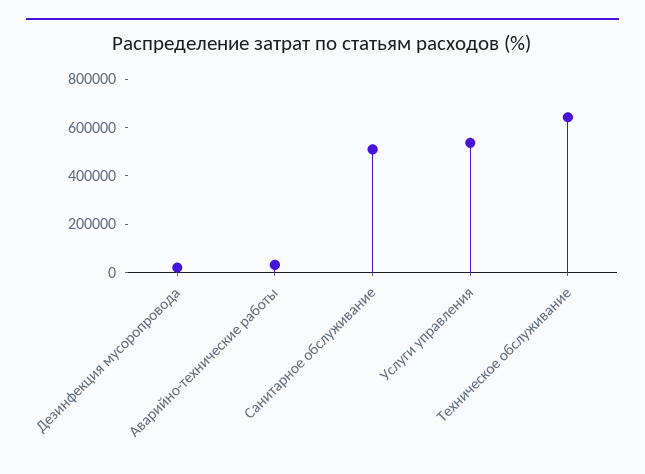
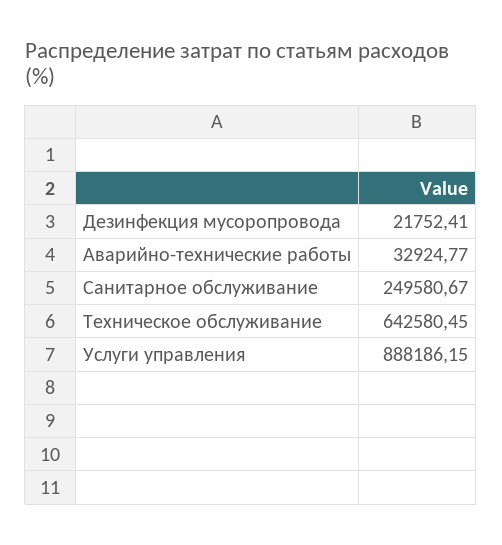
Санитарное обслуживание: 500000 -> 249580.67
Услуги управления: 550000 -> 888186.15

